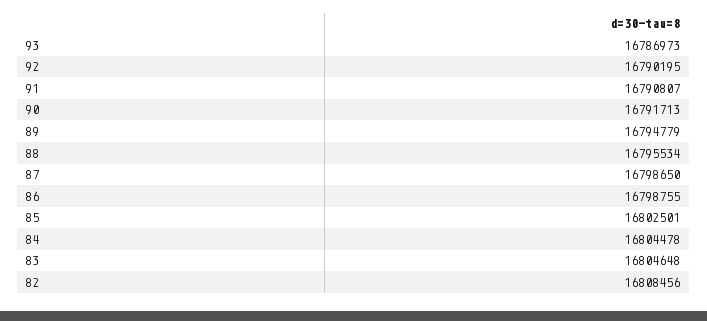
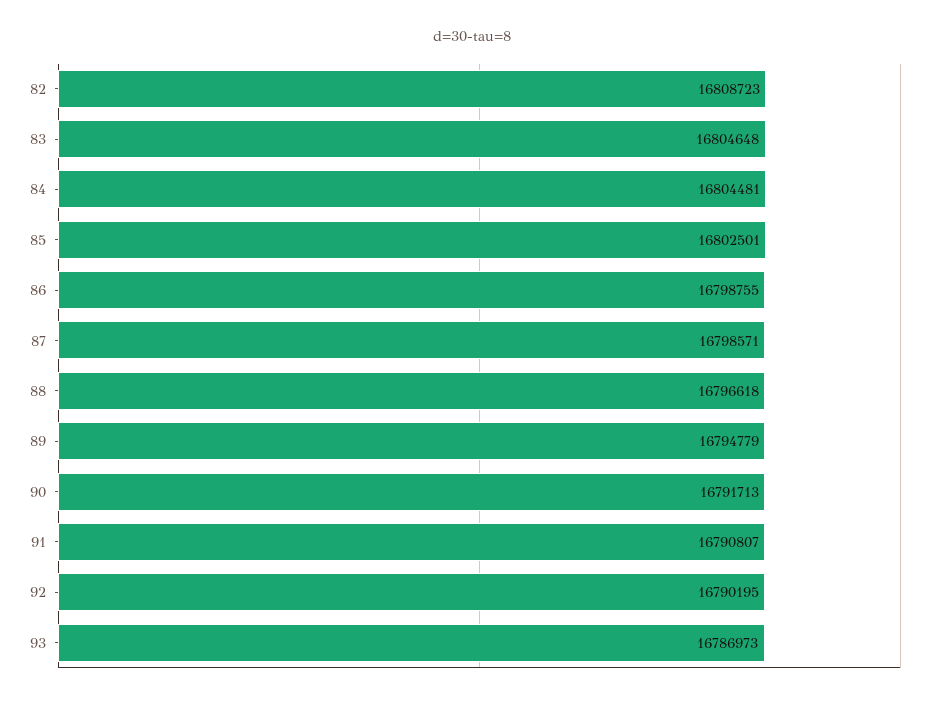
88: 16795534 -> 16796618
87: 16798650 -> 16798571
84: 16804478 -> 16804481
82: 16808456 -> 16808723

